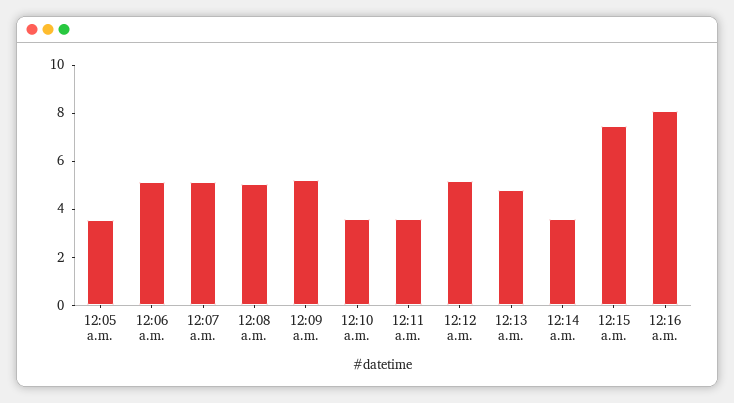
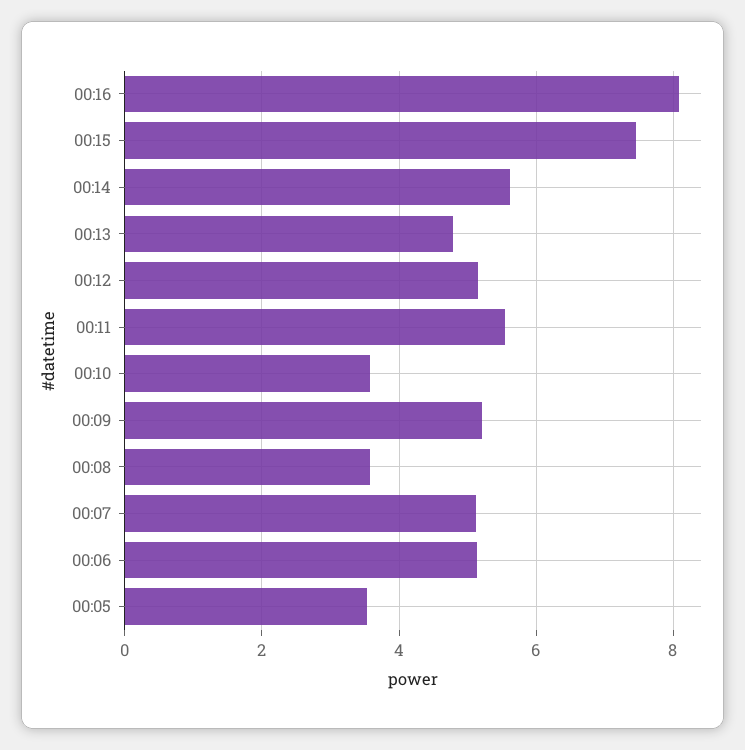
12:08 a.m.: 5 -> 3.6
12:11 a.m.: 3.5 -> 5.6
12:14 a.m.: 3.5 -> 5.6

